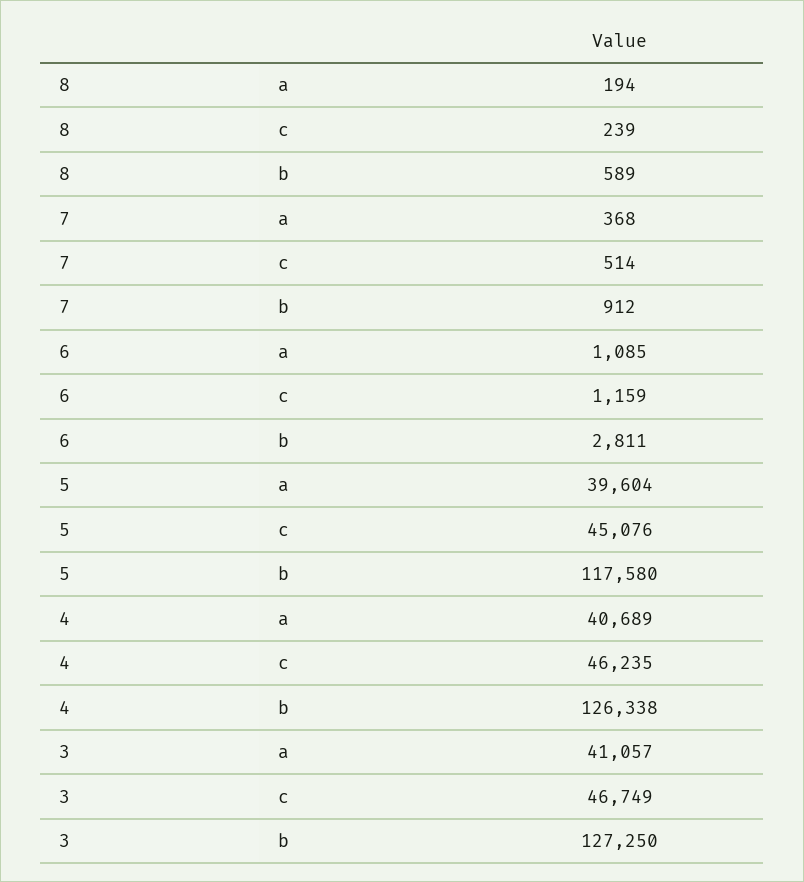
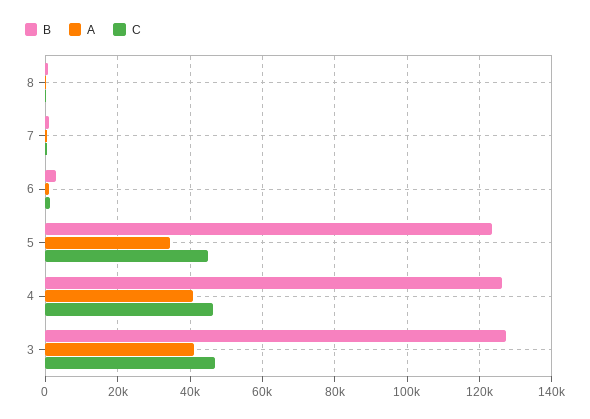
a, 5: 39604 -> 34000
b, 5: 117580 -> 124000

